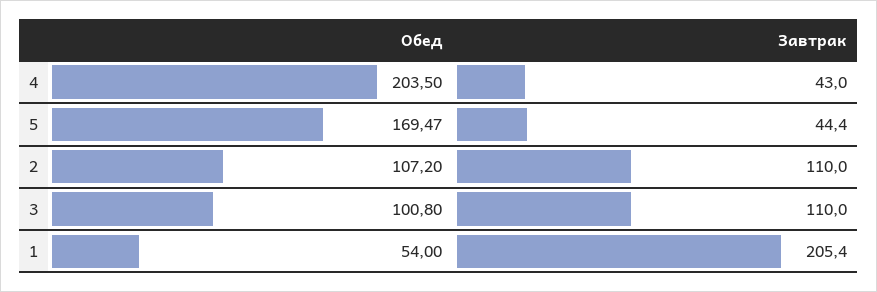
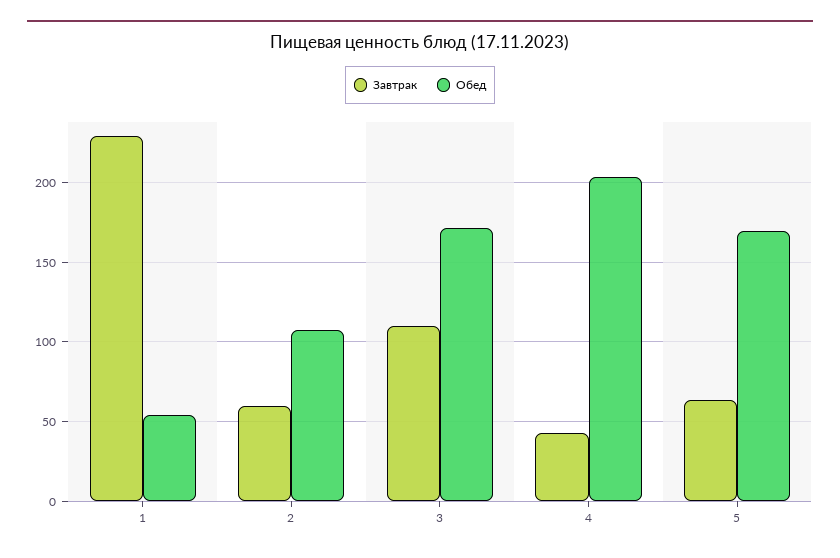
Завтрак, 5: 44.4 -> 65
Завтрак, 2: 110 -> 60
Обед, 3: 100.8 -> 170
Завтрак, 1: 205.4 -> 230

